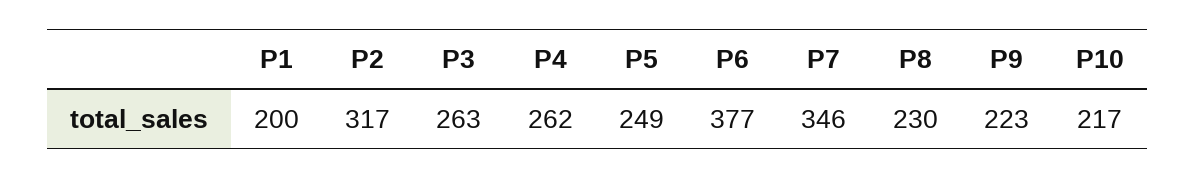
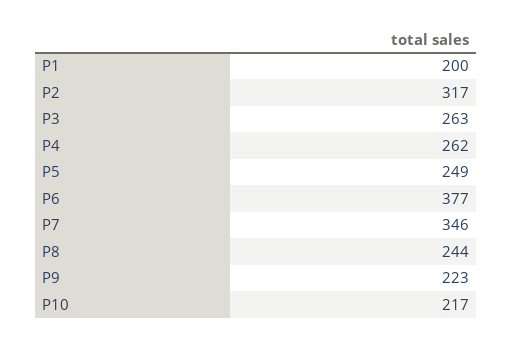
P8: 230 -> 244

